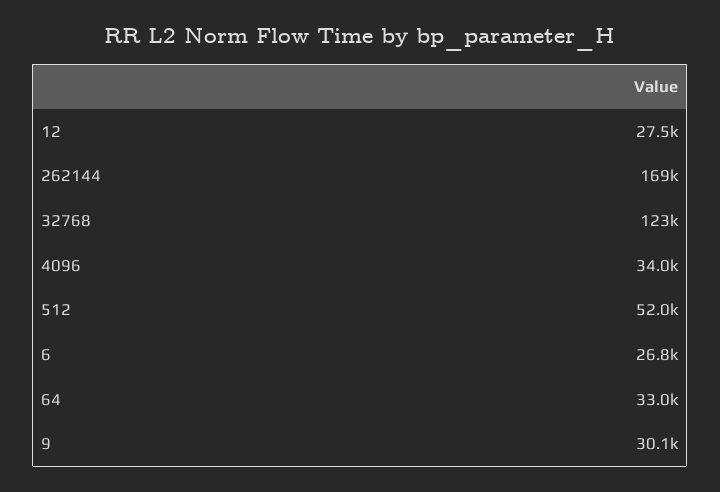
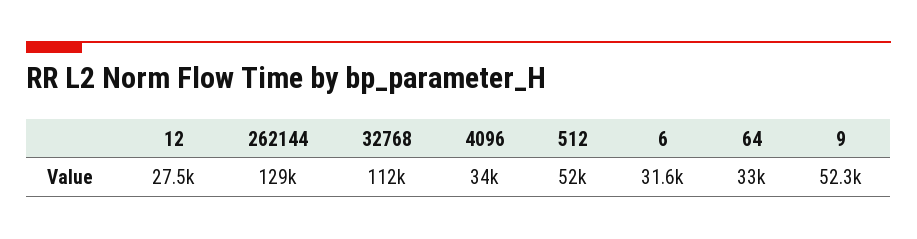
262144: 169000 -> 129000
32768: 123000 -> 112000
6: 26800 -> 31600
9: 30100 -> 52300

